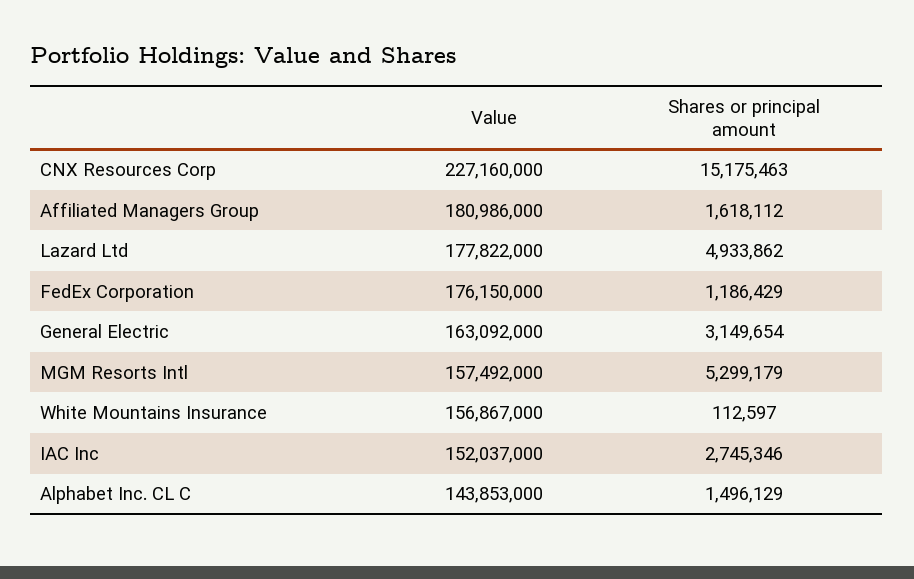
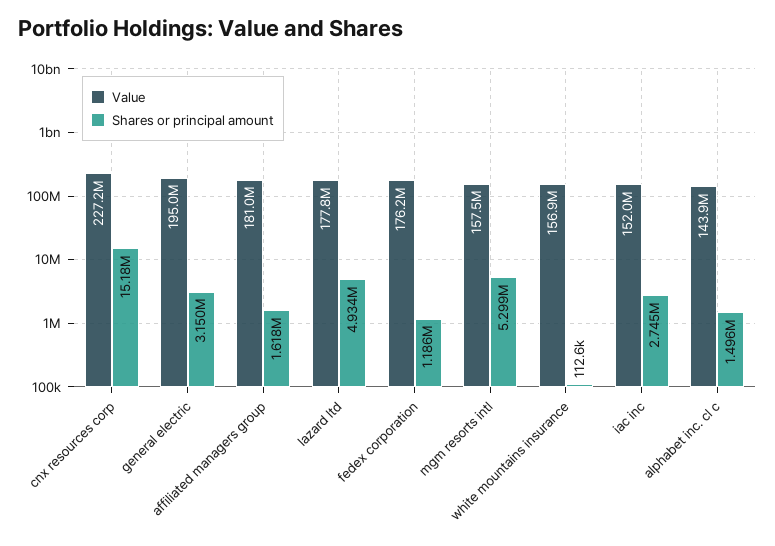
Value, General Electric: 163092000 -> 195000000

